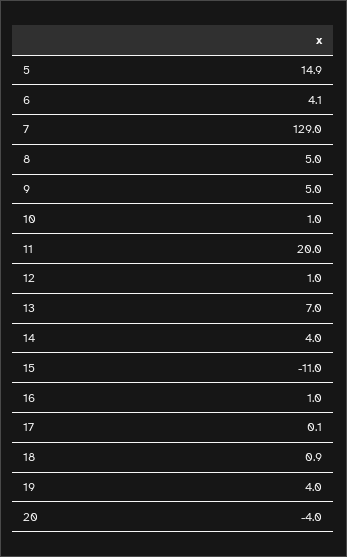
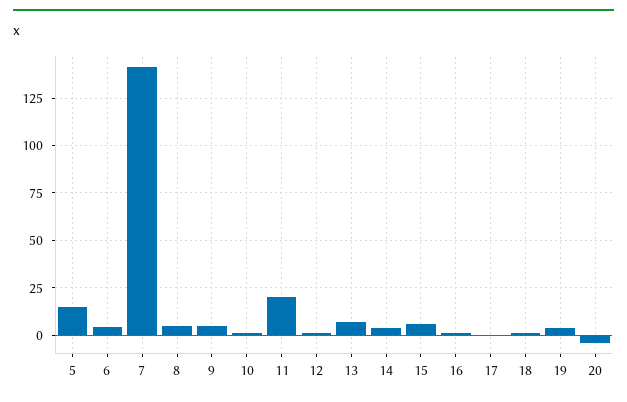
7: 129 -> 140
15: -11 -> 5

